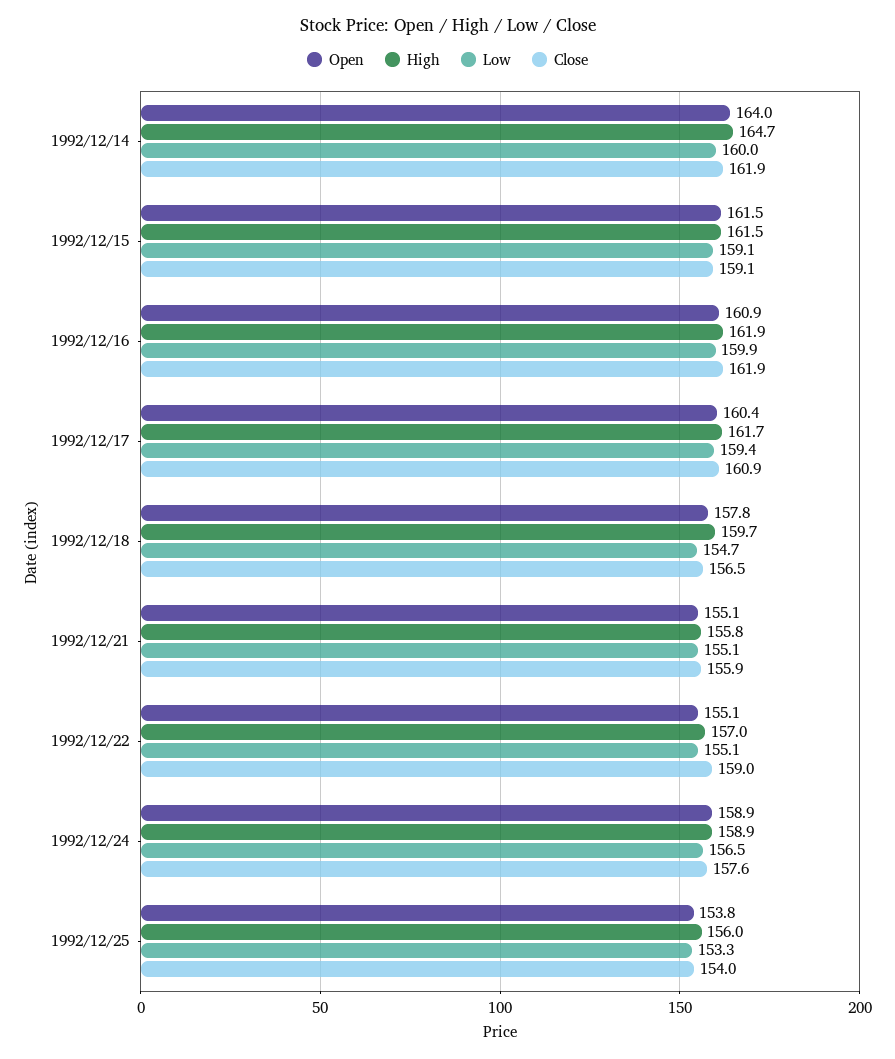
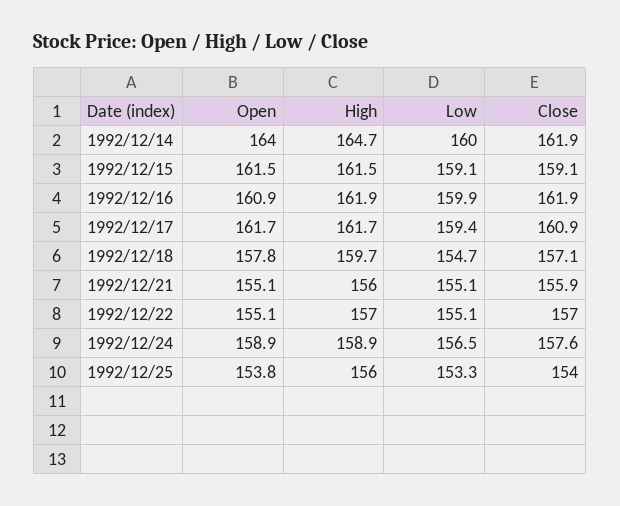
Open, 1992/12/17: 160.4 -> 161.7
Close, 1992/12/18: 156.5 -> 157.1
High, 1992/12/21: 155.8 -> 156
Close, 1992/12/22: 159 -> 157

